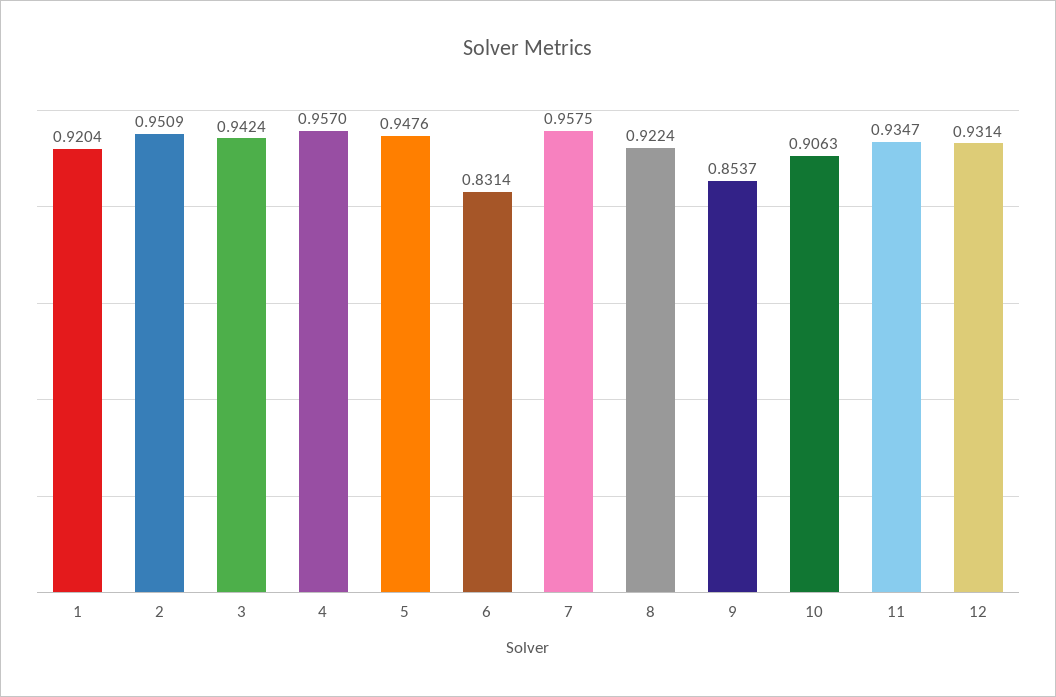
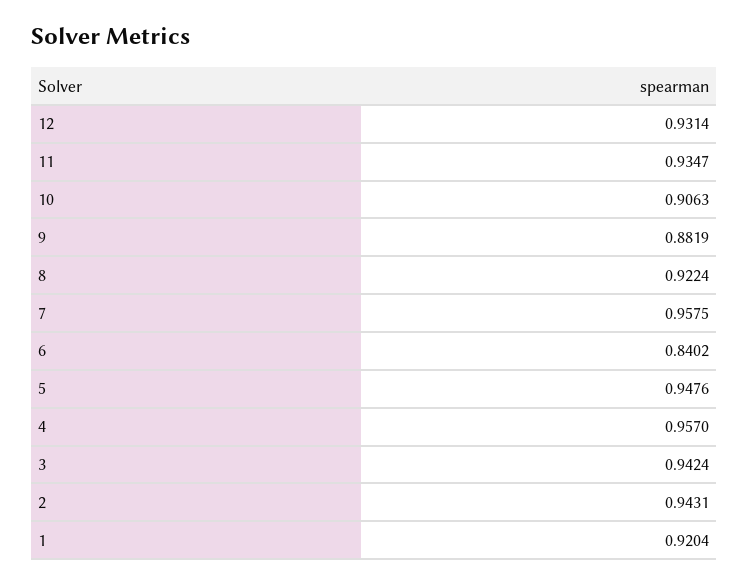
2: 0.9509 -> 0.9431
6: 0.8314 -> 0.8402
9: 0.8537 -> 0.8819

